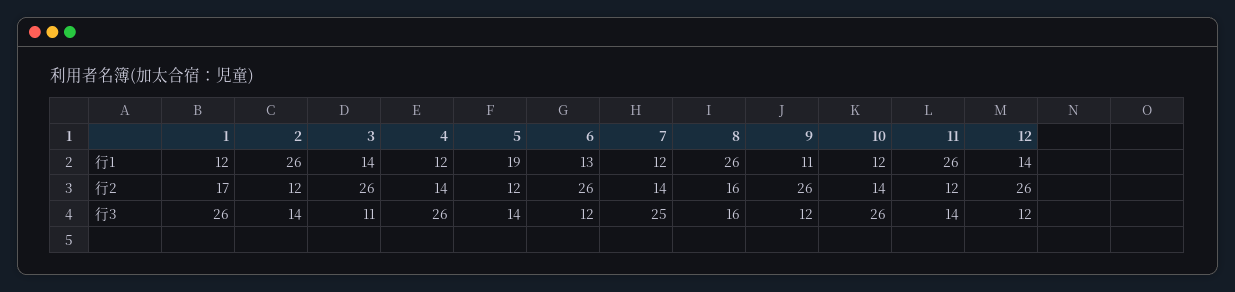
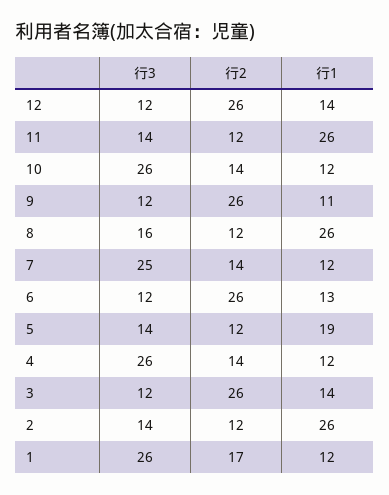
8, 行2: 16 -> 12
3, 行3: 11 -> 12

